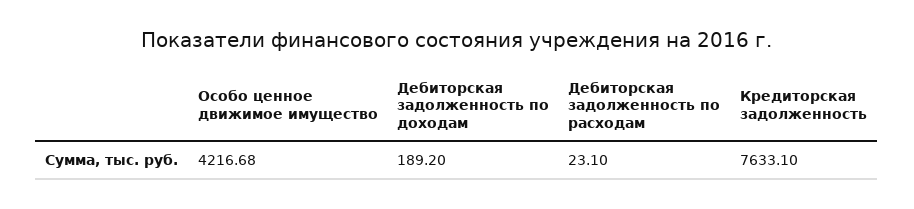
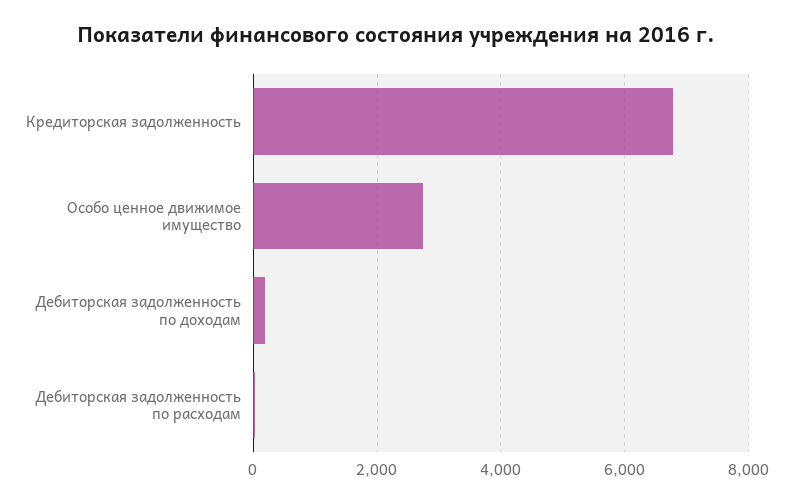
Особо ценное движимое имущество: 4216.68 -> 2800
Кредиторская задолженность: 7633.1 -> 6800

